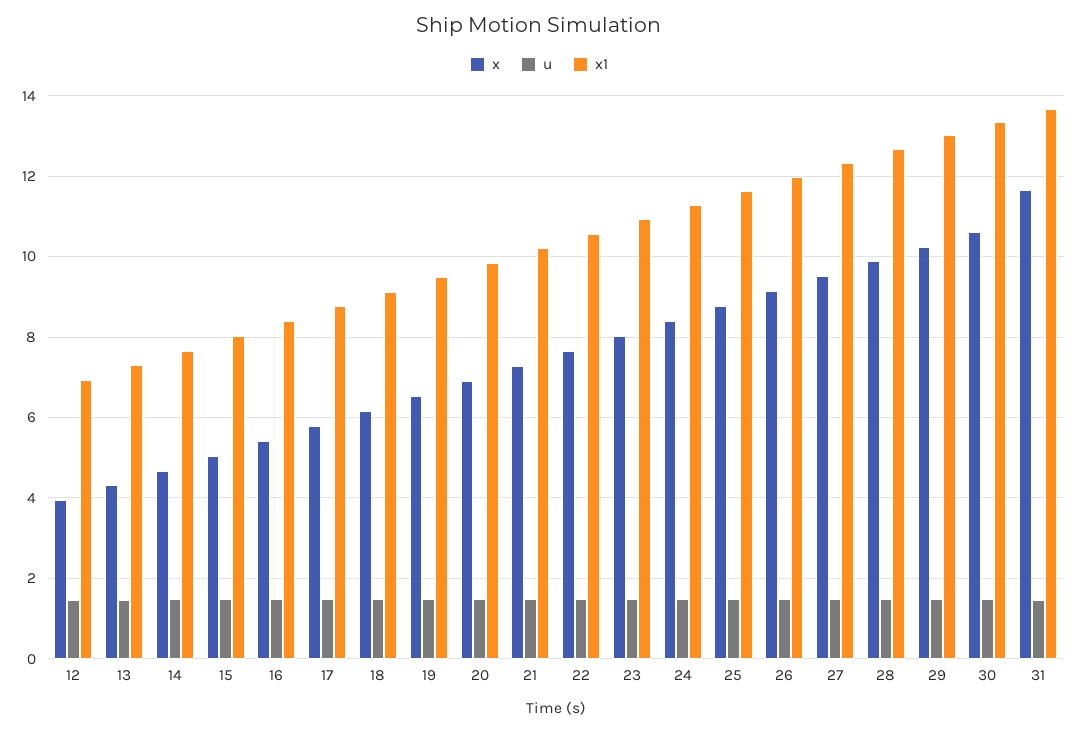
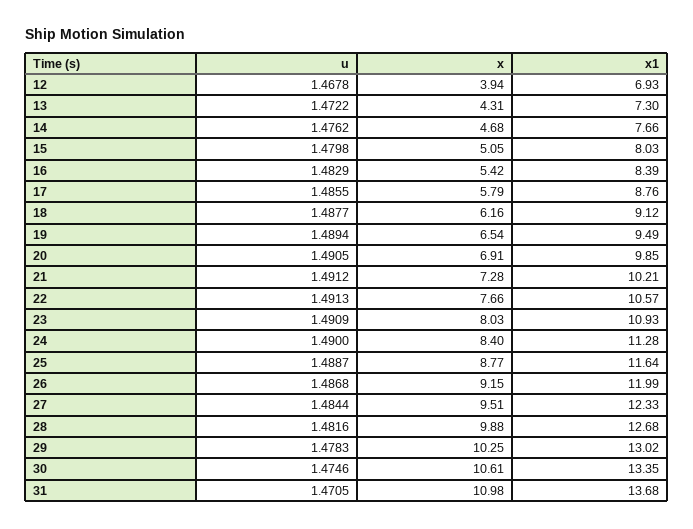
x, 31: 11.6 -> 10.98

